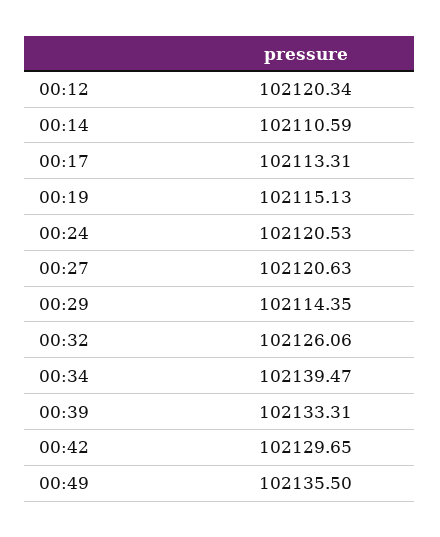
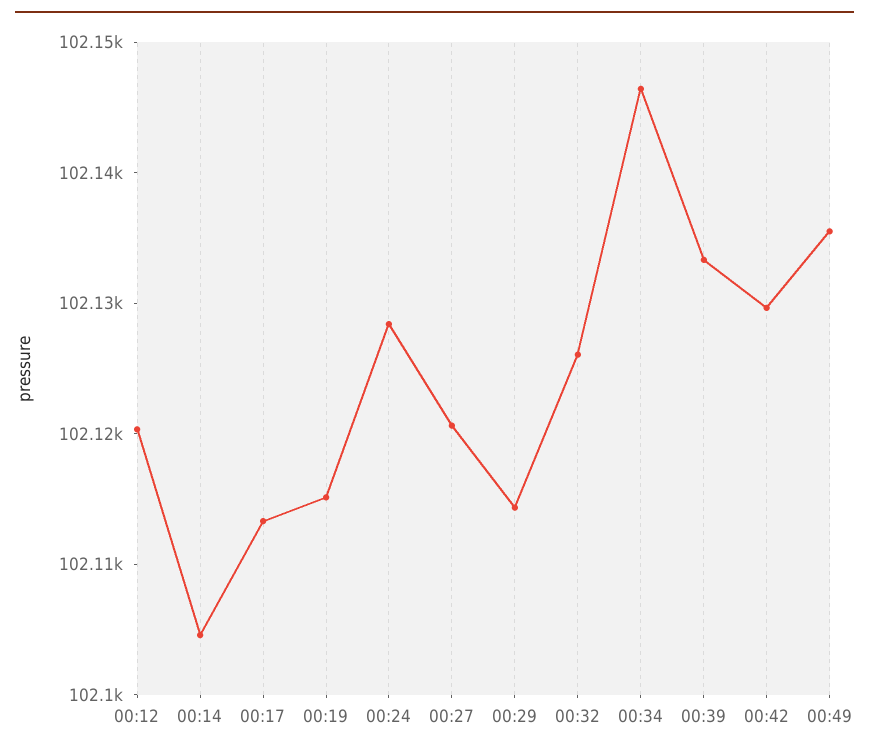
00:14: 102110.59 -> 102104
00:24: 102120.53 -> 102128
00:34: 102139.47 -> 102146

